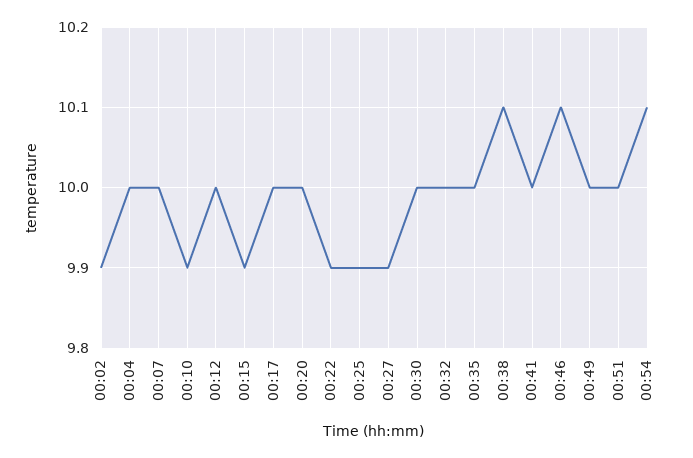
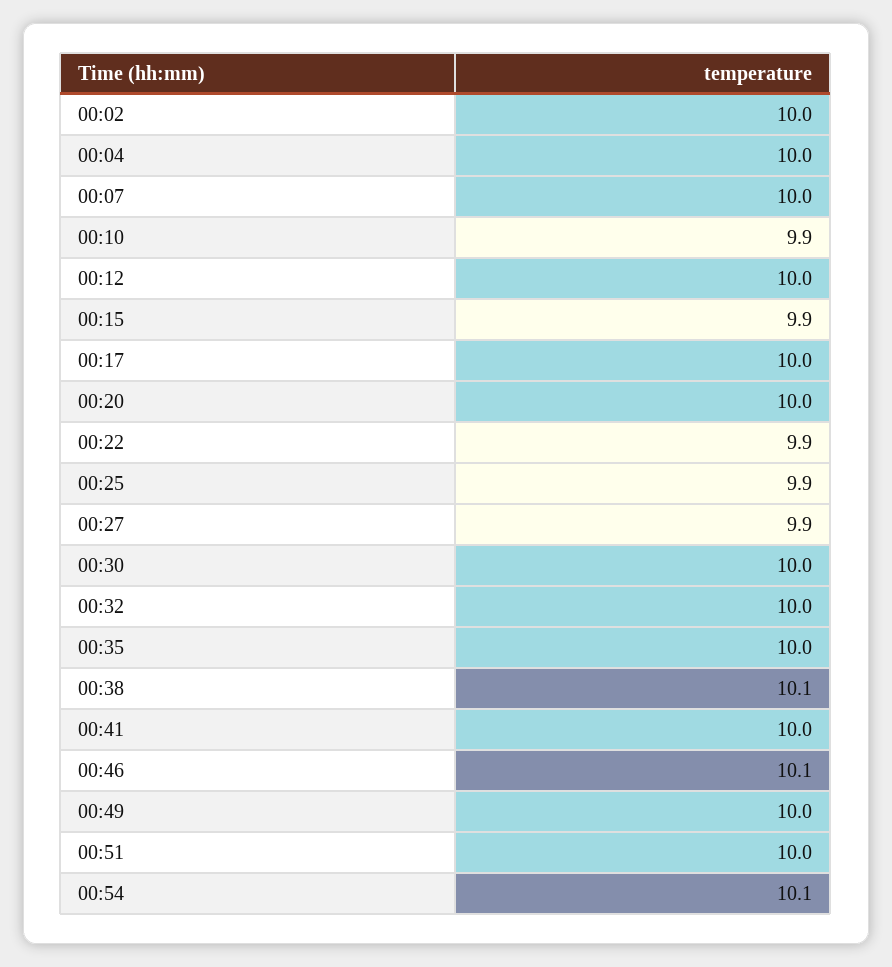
00:02: 9.9 -> 10

